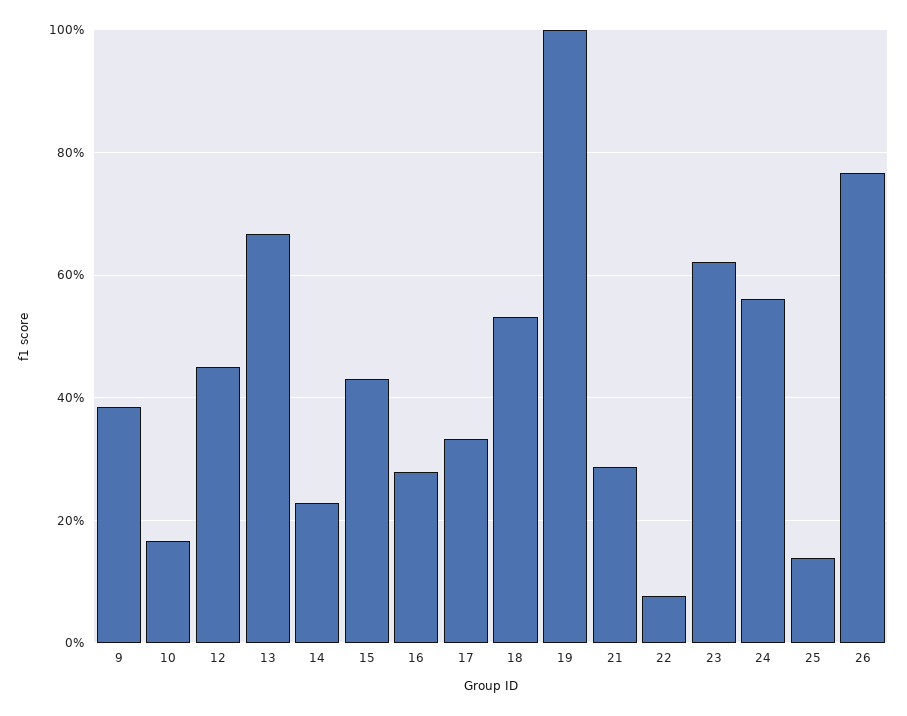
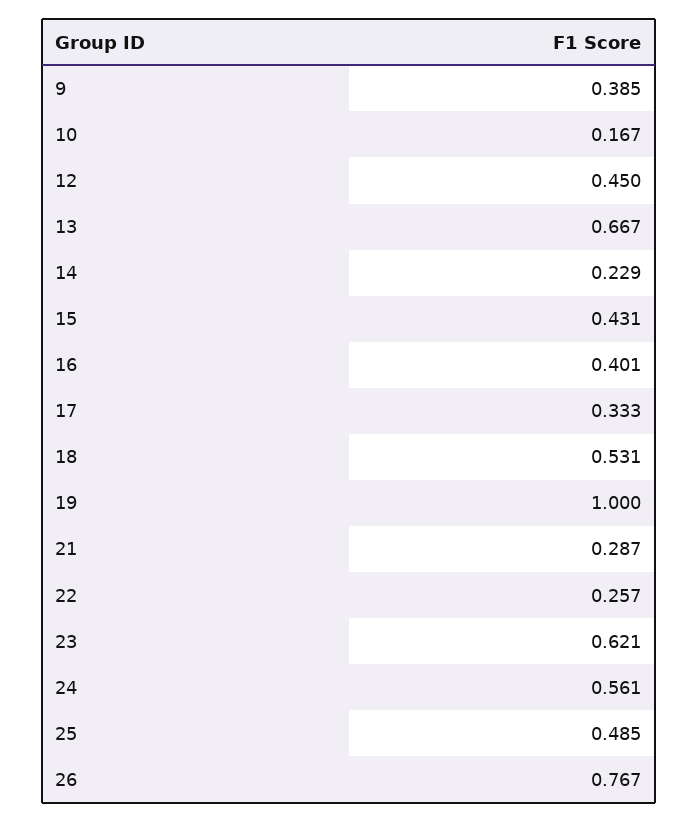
16: 0.28 -> 0.401
22: 0.08 -> 0.257
25: 0.14 -> 0.485

